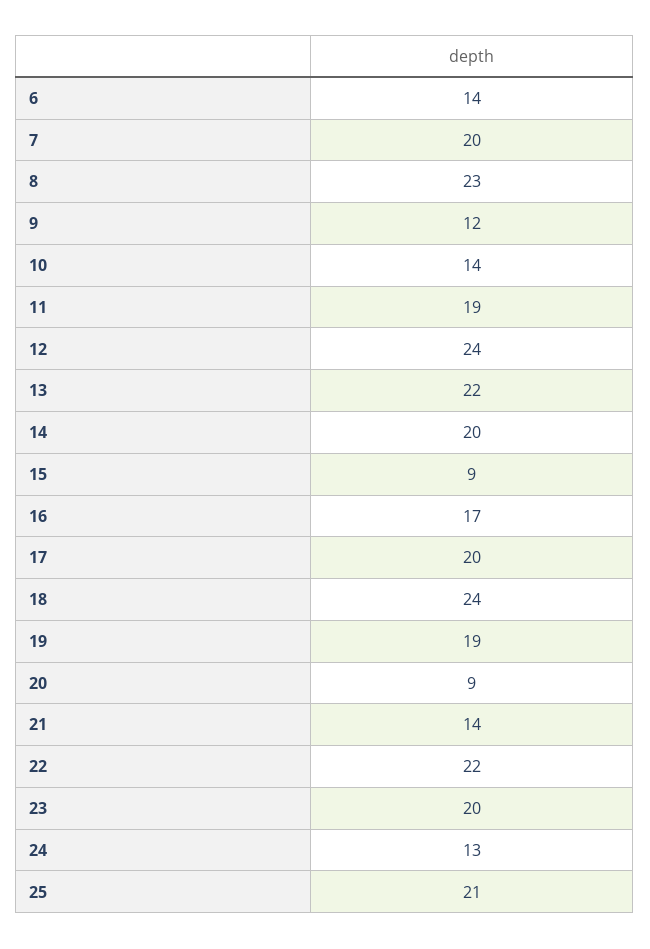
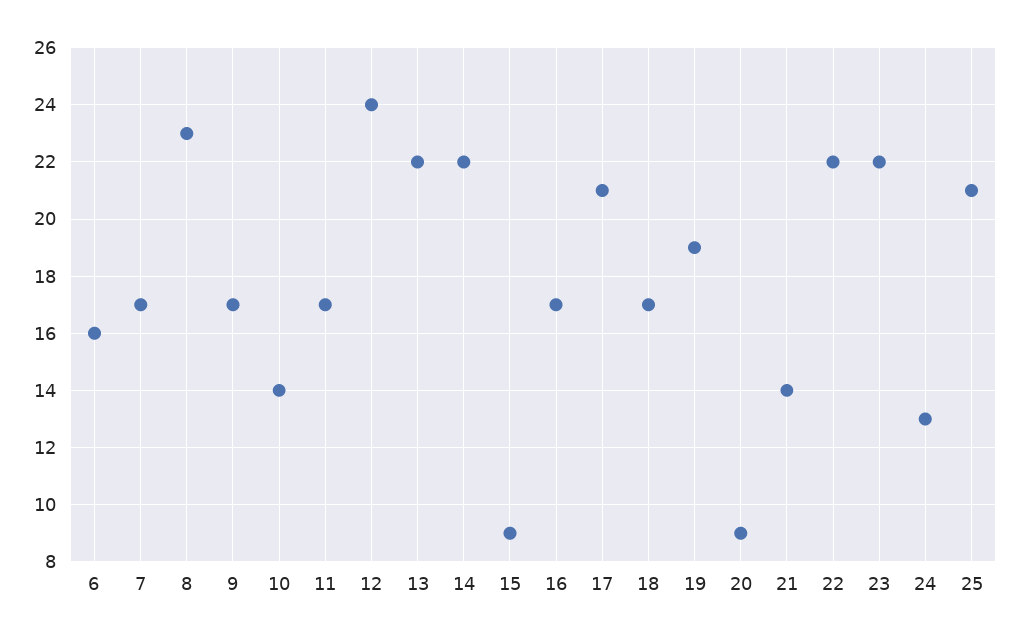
6: 14 -> 16
7: 20 -> 17
9: 12 -> 17
11: 19 -> 17
14: 20 -> 22
17: 20 -> 21
18: 24 -> 17
23: 20 -> 22

